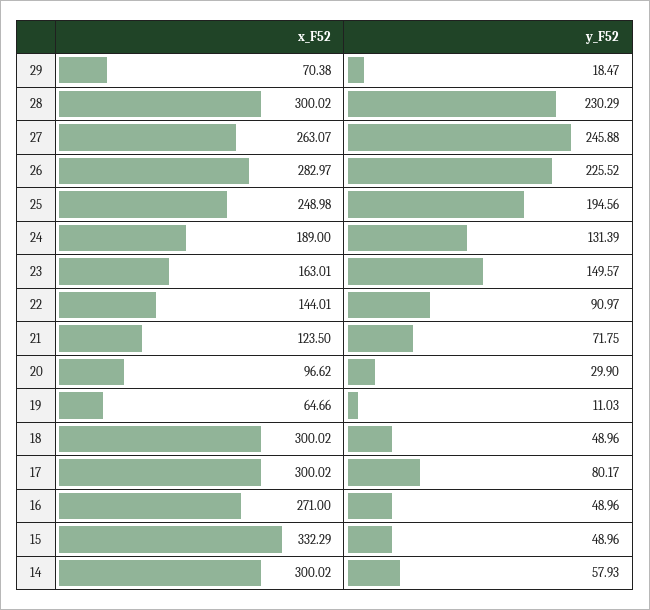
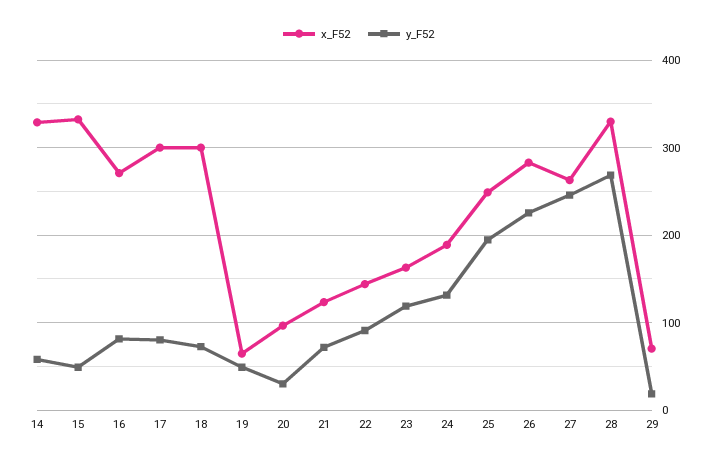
x_F52, 28: 300.02 -> 330
y_F52, 28: 230.29 -> 270
y_F52, 23: 149.57 -> 120
y_F52, 19: 11.03 -> 50
y_F52, 18: 48.96 -> 70
y_F52, 16: 48.96 -> 80
x_F52, 14: 300.02 -> 330

